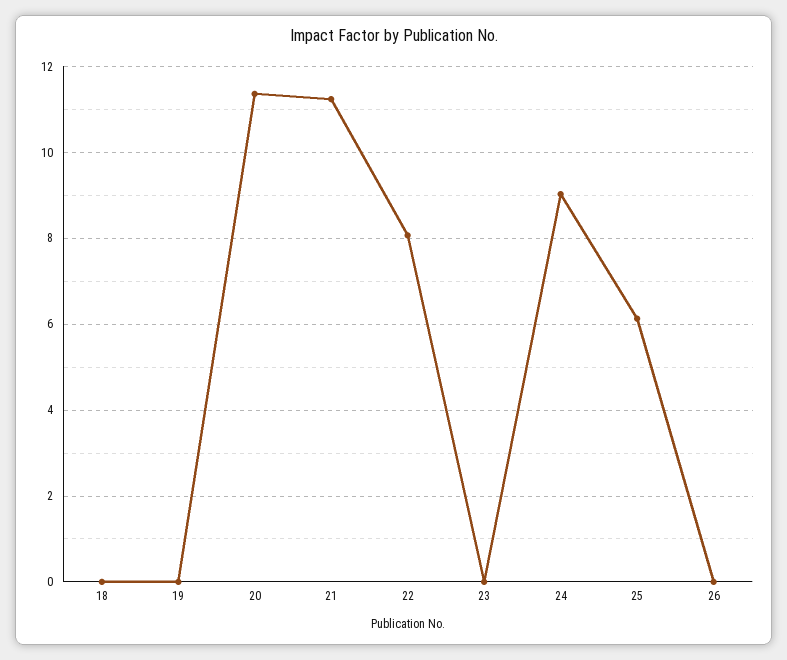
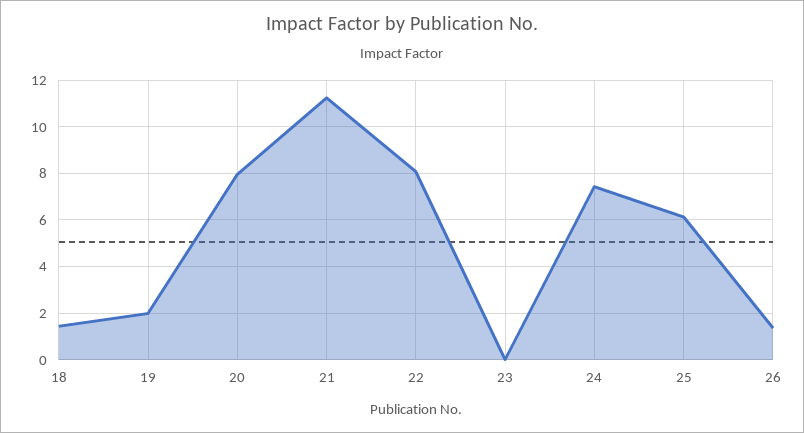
18: 0 -> 1.5
19: 0 -> 2
20: 11.4 -> 8
24: 9 -> 7.5
26: 0 -> 1.5

